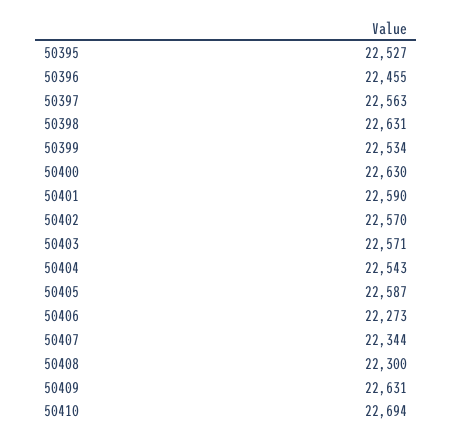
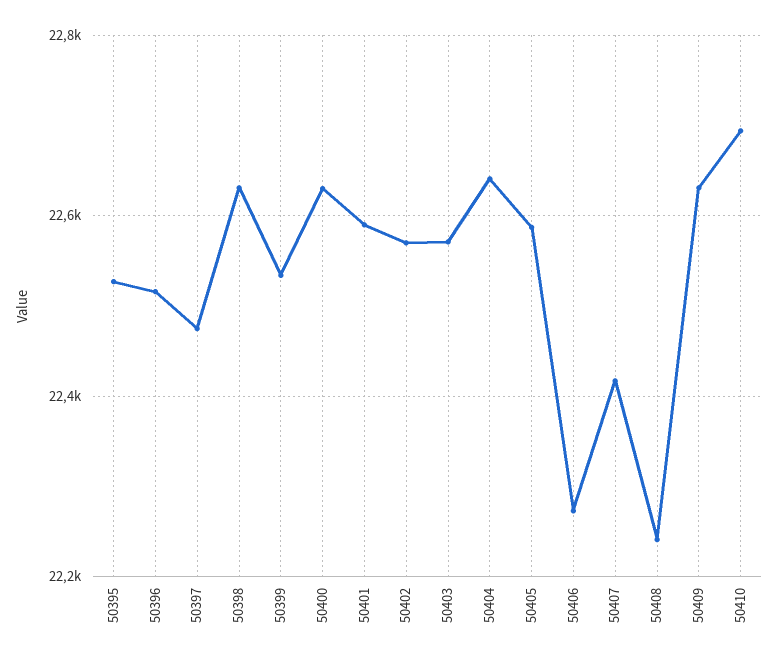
50396: 22455 -> 22520
50397: 22563 -> 22480
50404: 22543 -> 22640
50407: 22344 -> 22420
50408: 22300 -> 22240

